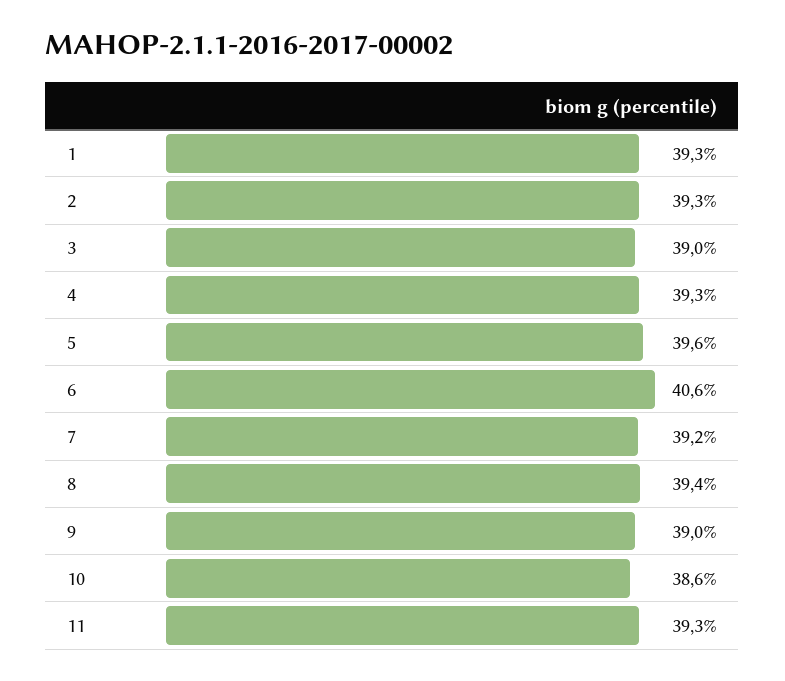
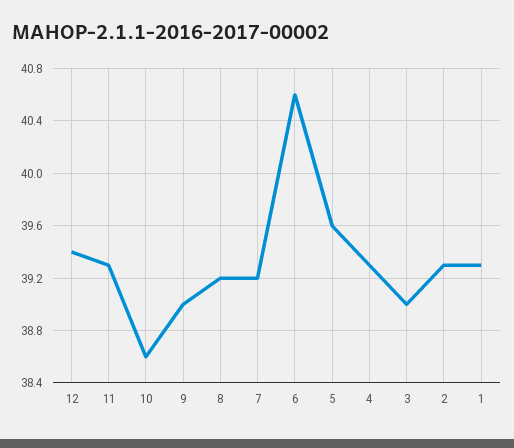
8: 39.4 -> 39.2
12: none -> 39.4

